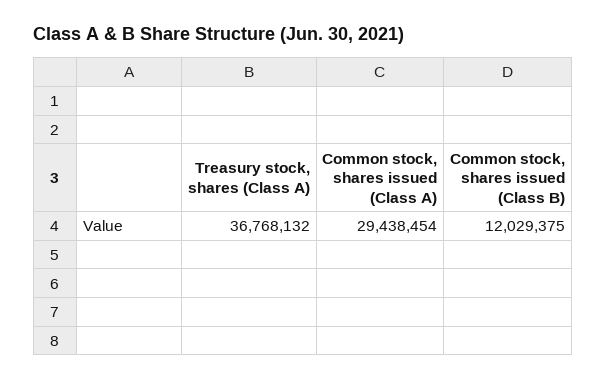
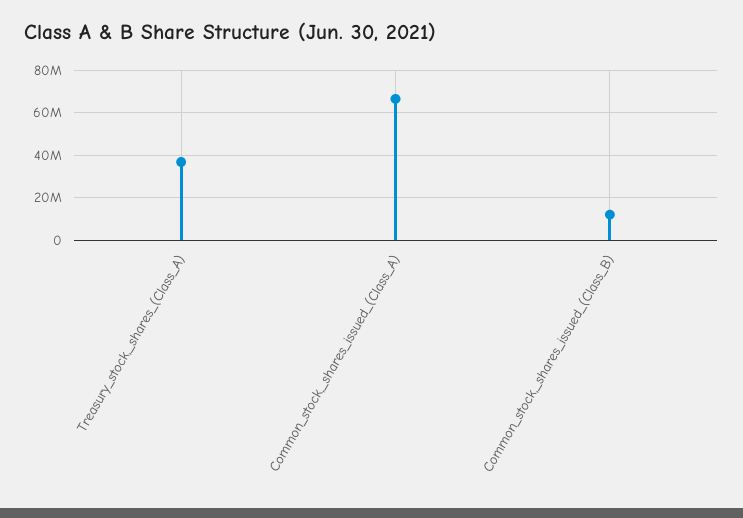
Common stock, shares issued (Class A): 29438454 -> 65000000

